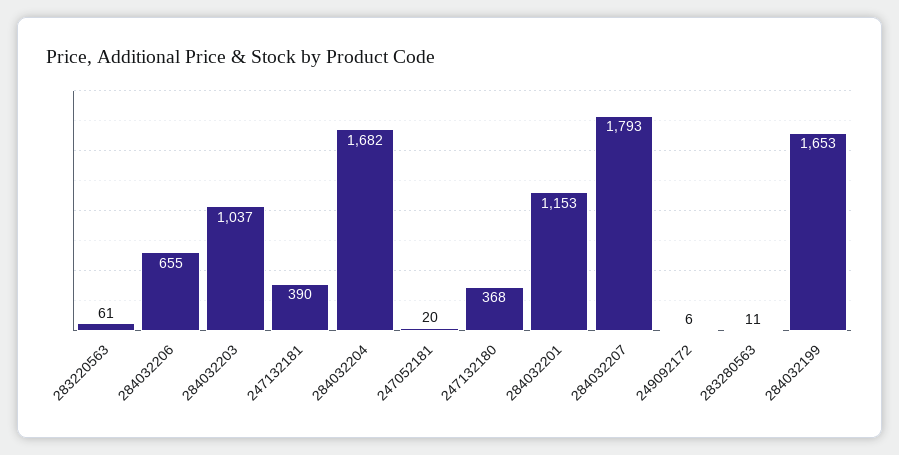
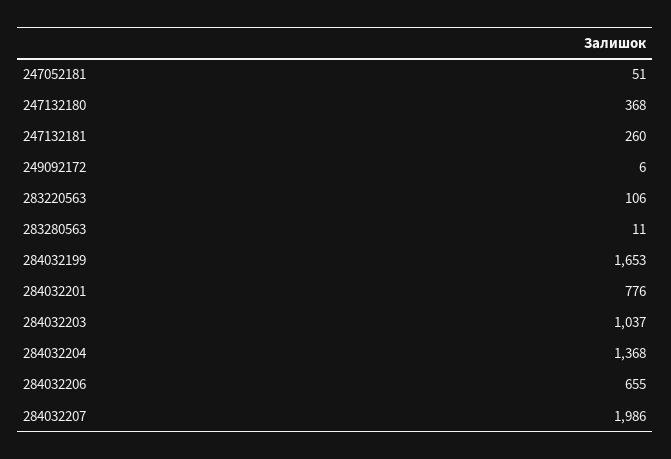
283220563: 61 -> 106
247132181: 390 -> 260
284032204: 1682 -> 1368
247052181: 20 -> 51
284032201: 1153 -> 776
284032207: 1793 -> 1986

